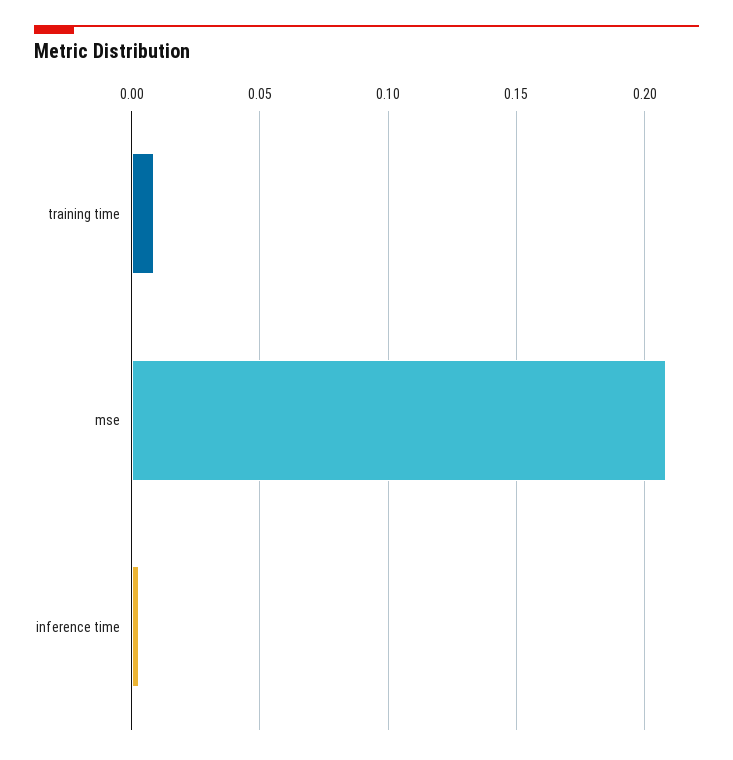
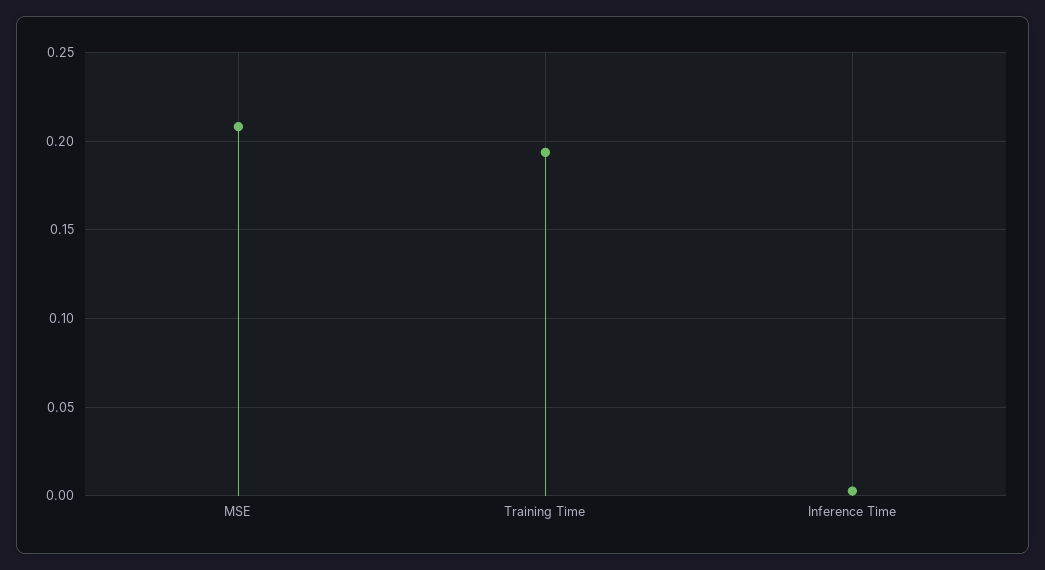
training time: 0.01 -> 0.195

